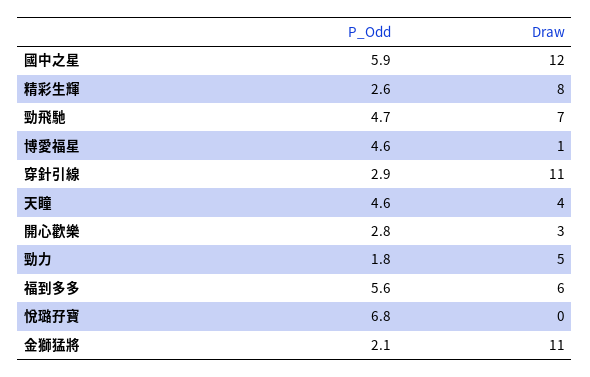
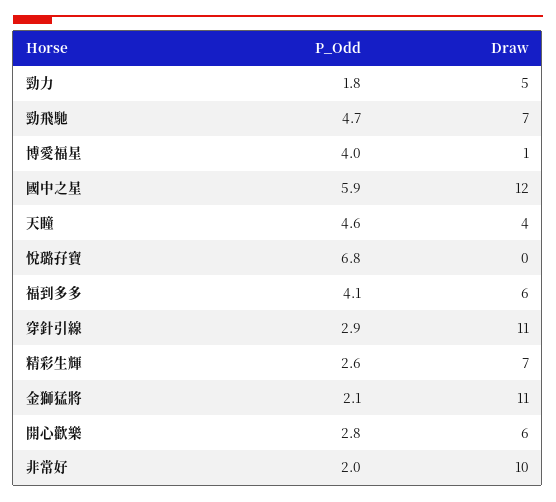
Draw, 精彩生輝: 8 -> 7
P_Odd, 博愛福星: 4.6 -> 4
Draw, 開心歡樂: 3 -> 6
P_Odd, 福到多多: 5.6 -> 4.1
P_Odd, 非常好: none -> 2
Draw, 非常好: none -> 10

